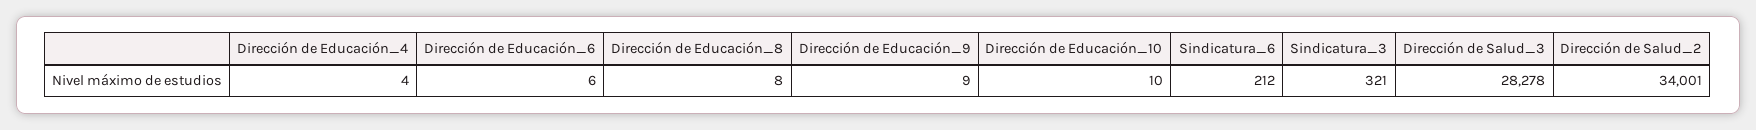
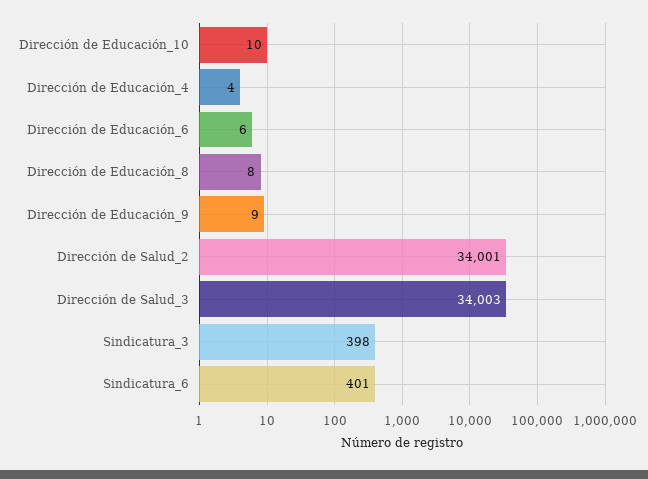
Sindicatura_6: 212 -> 401
Sindicatura_3: 321 -> 398
Dirección de Salud_3: 28278 -> 34003

